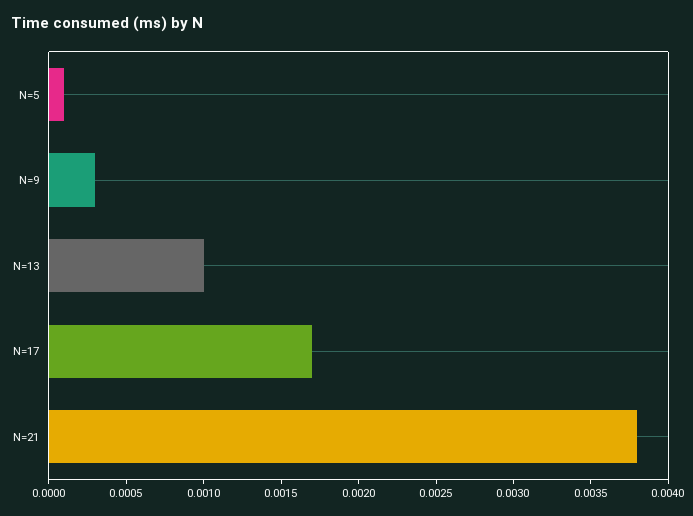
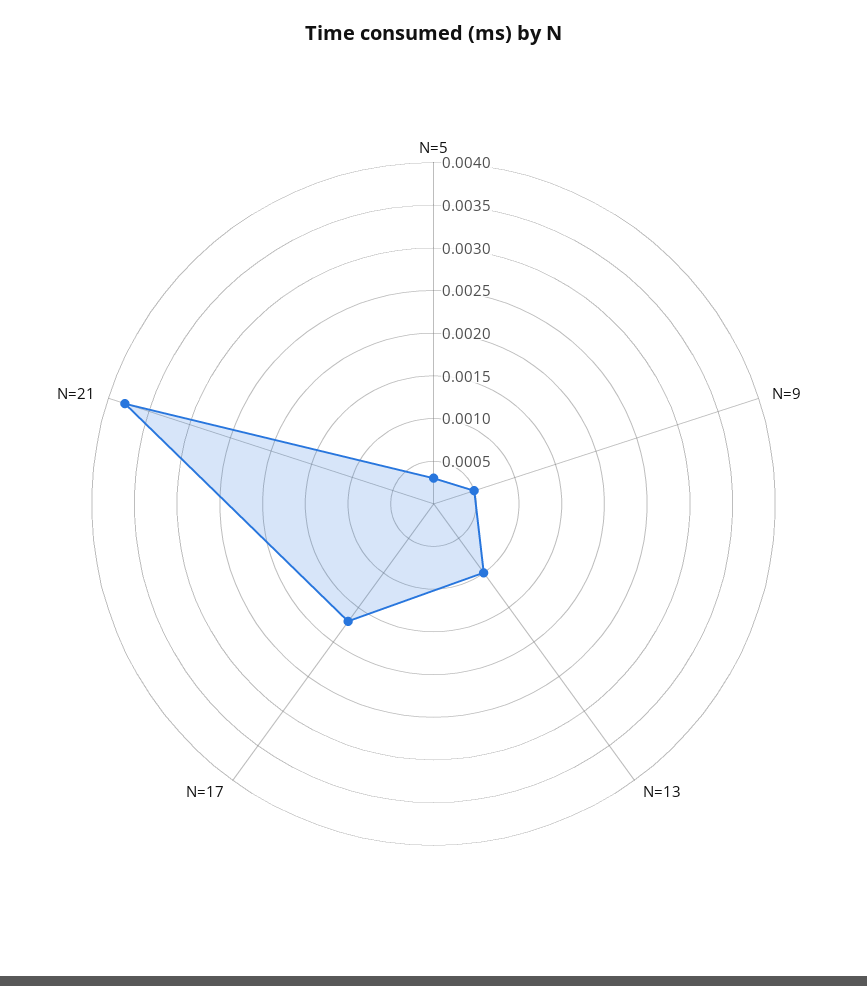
N=5: 0.0001 -> 0.0003
N=9: 0.0003 -> 0.0005

